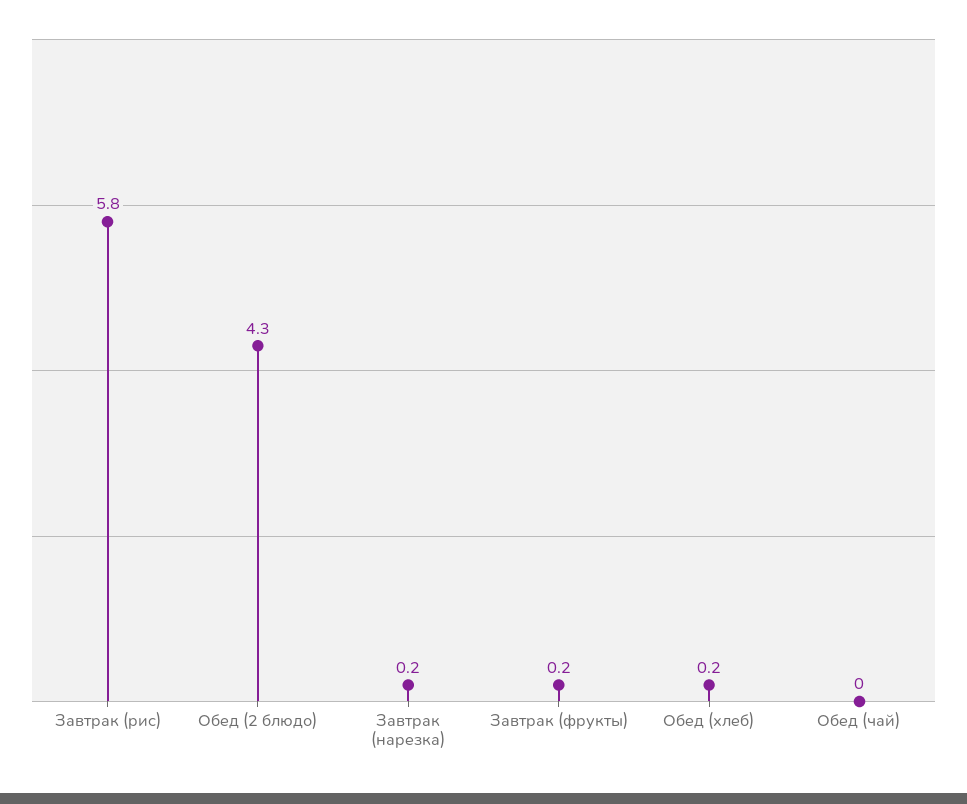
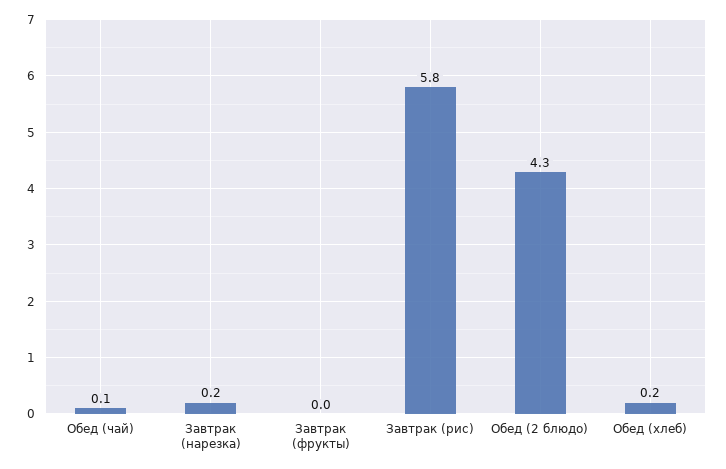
Завтрак (фрукты): 0.2 -> 0
Обед (чай): 0 -> 0.1

